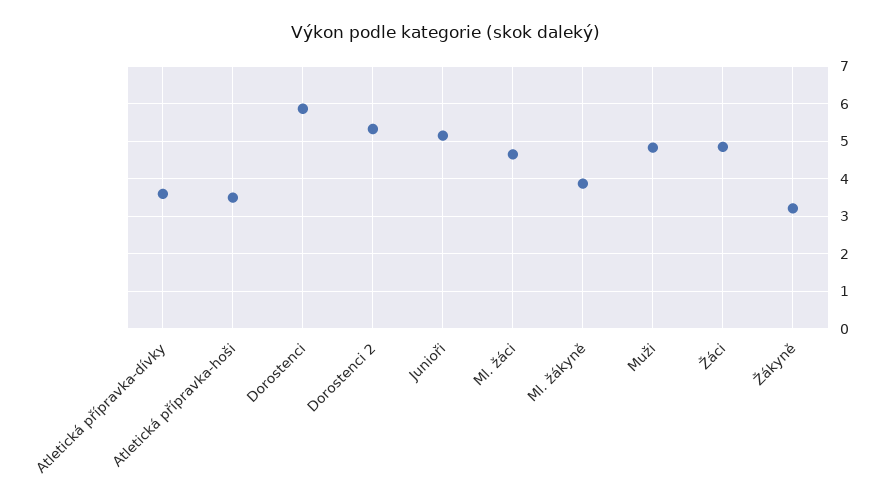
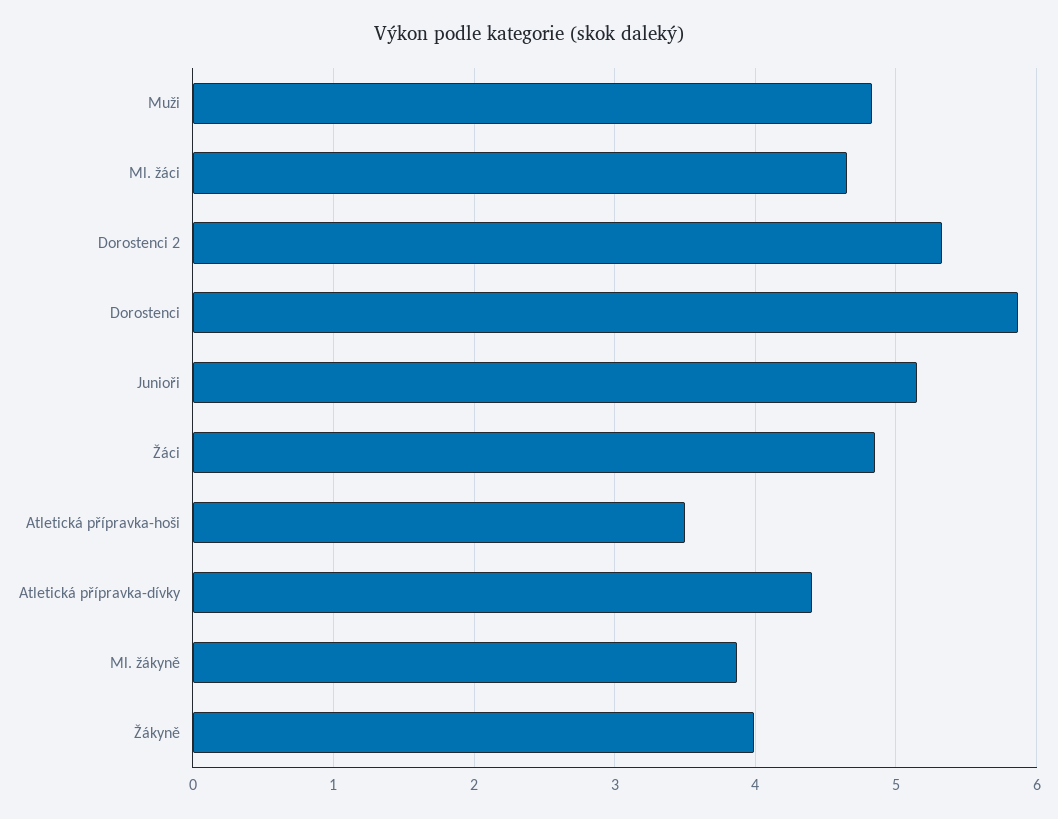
Atletická přípravka-dívky: 3.6 -> 4.4
Žákyně: 3.2 -> 4

